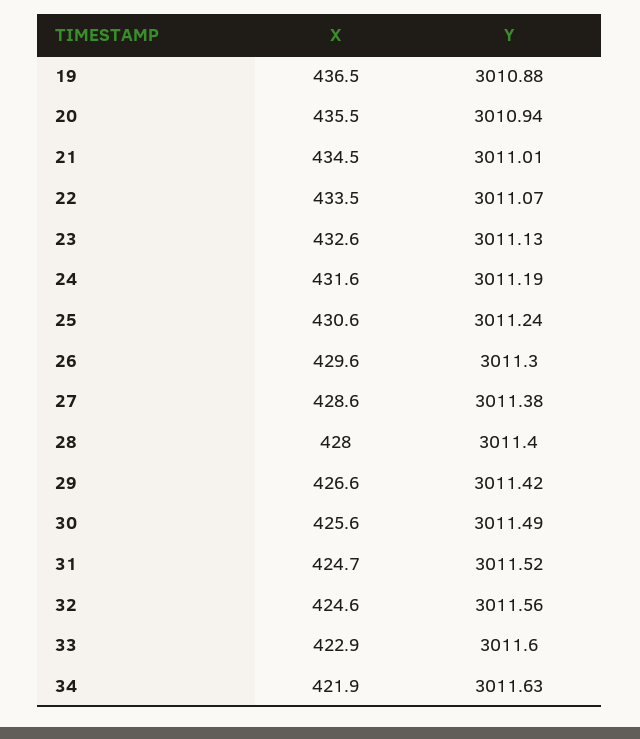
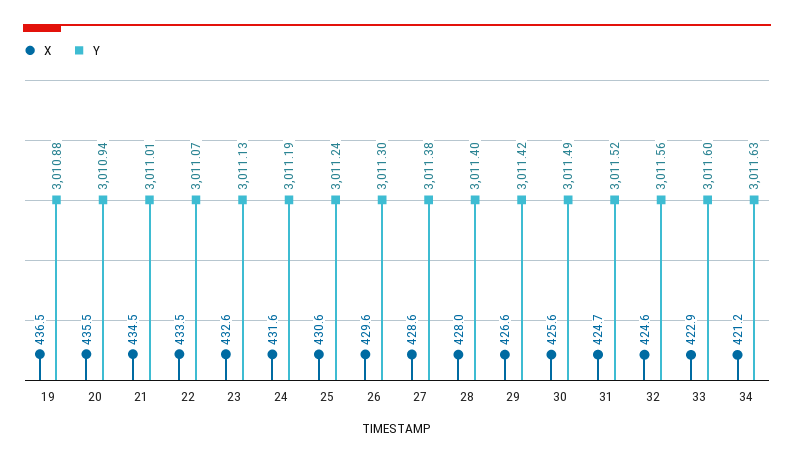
X, 34: 421.9 -> 421.2

